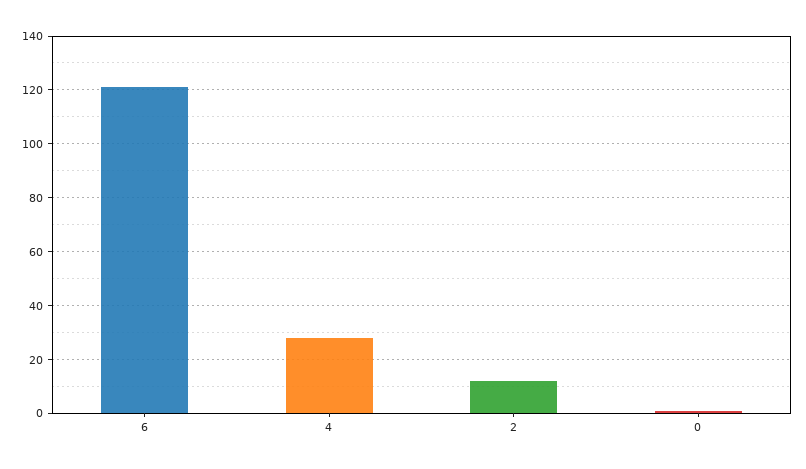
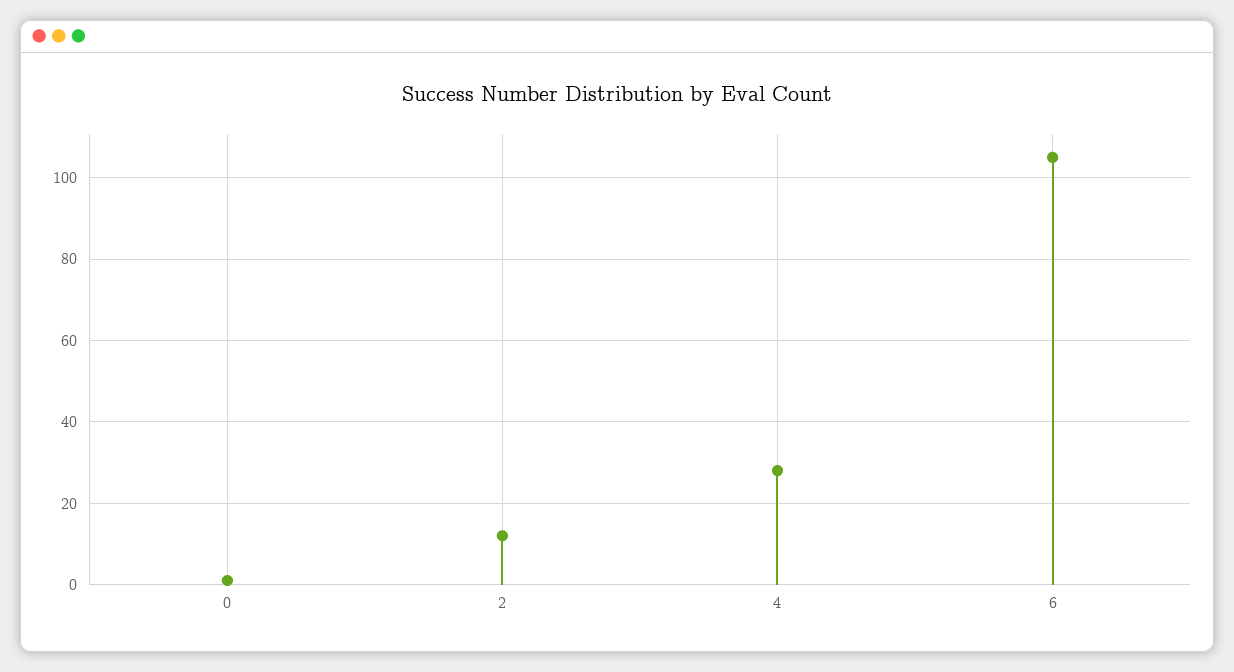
6: 120 -> 105

